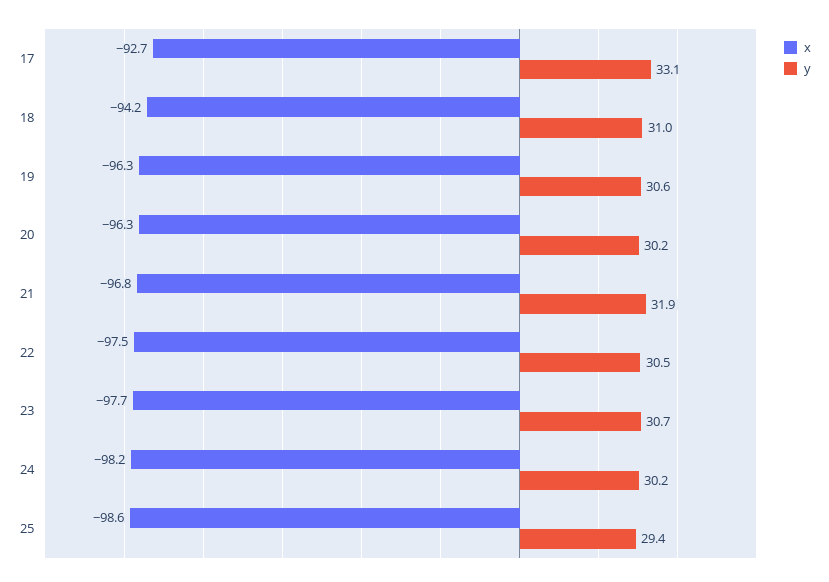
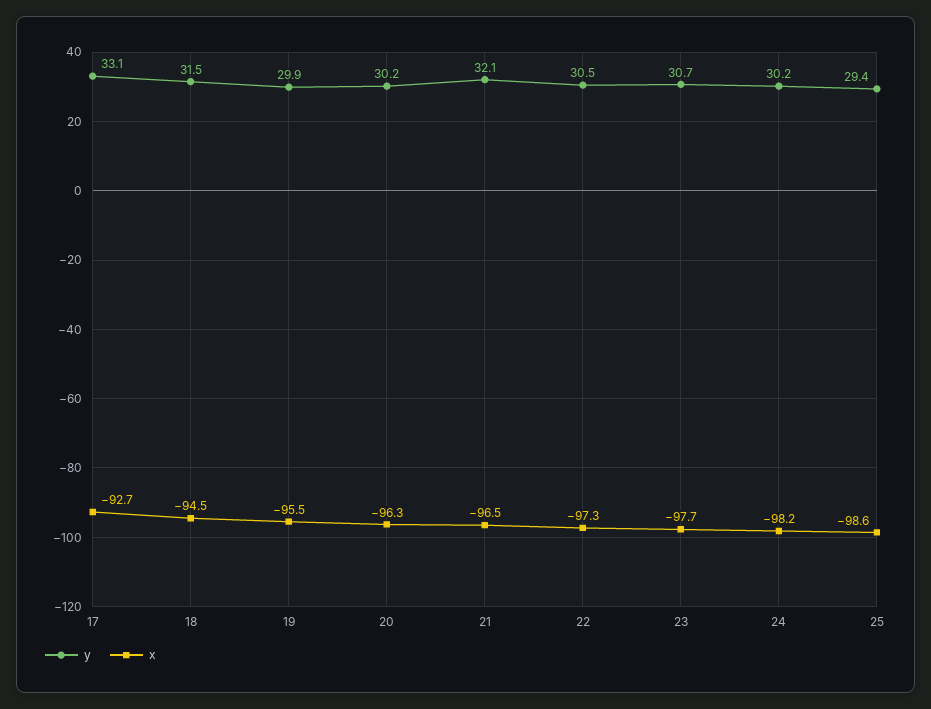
x, 18: -94.2 -> -94.5
y, 18: 31 -> 31.5
x, 19: -96.3 -> -95.5
y, 19: 30.6 -> 29.9
x, 21: -96.8 -> -96.5
y, 21: 31.9 -> 32.1
x, 22: -97.5 -> -97.3

